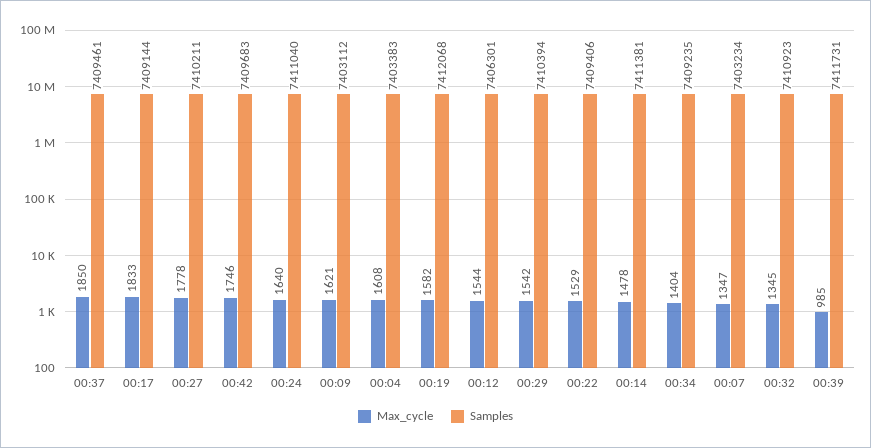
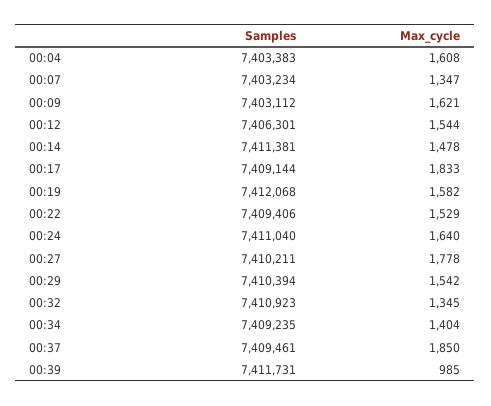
Max_cycle, 00:42: 1746 -> none
Samples, 00:42: 7409683 -> none

